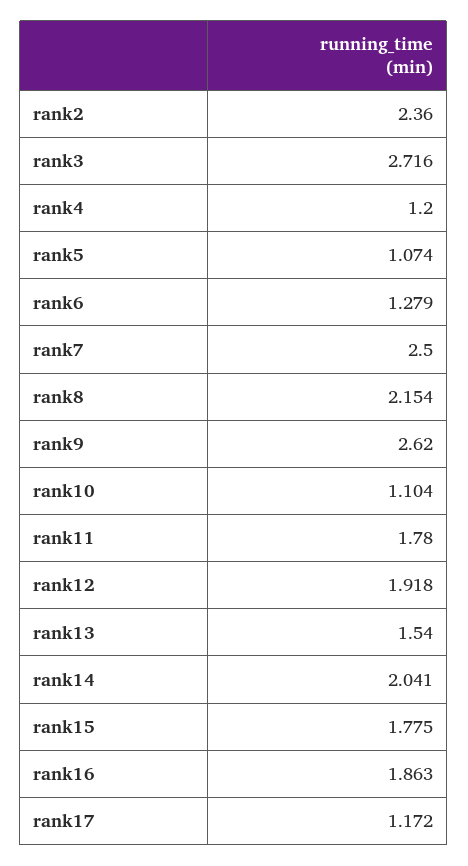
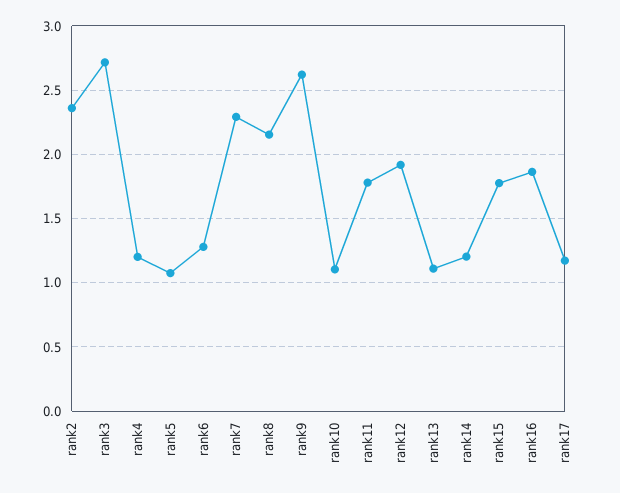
rank7: 2.5 -> 2.3
rank13: 1.54 -> 1.1
rank14: 2.041 -> 1.2

